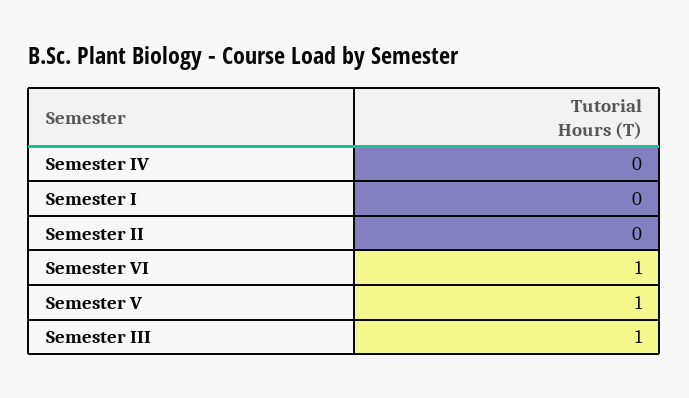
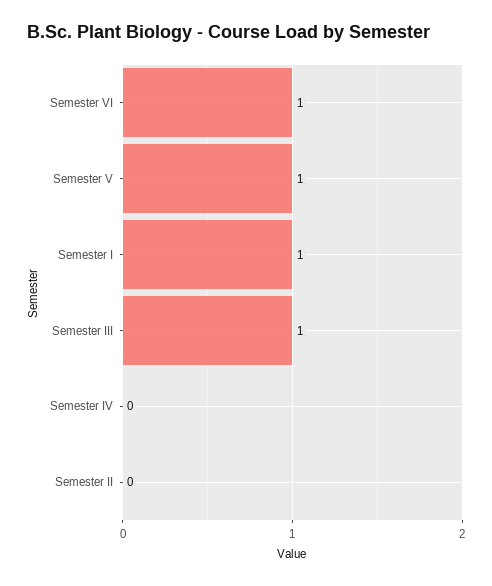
Semester I: 0 -> 1

